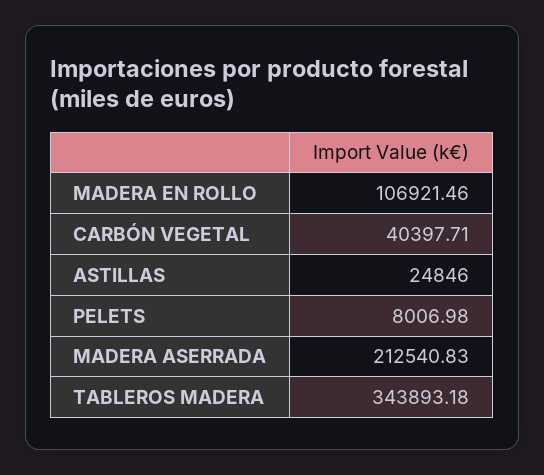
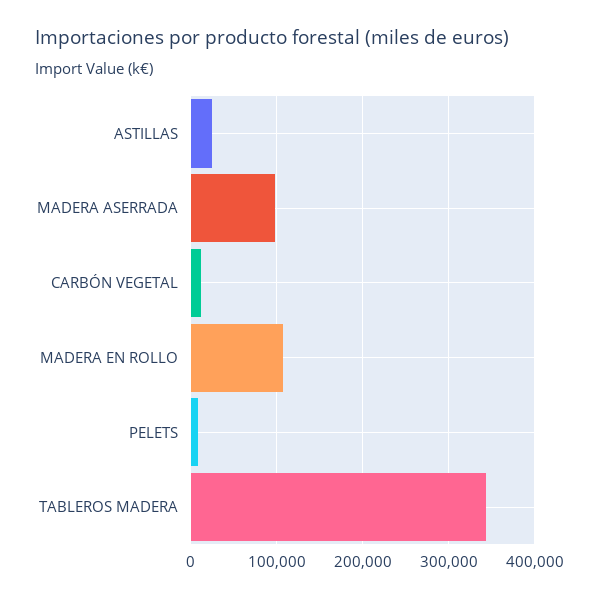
CARBÓN VEGETAL: 40397.71 -> 10000
MADERA ASERRADA: 212540.83 -> 100000

